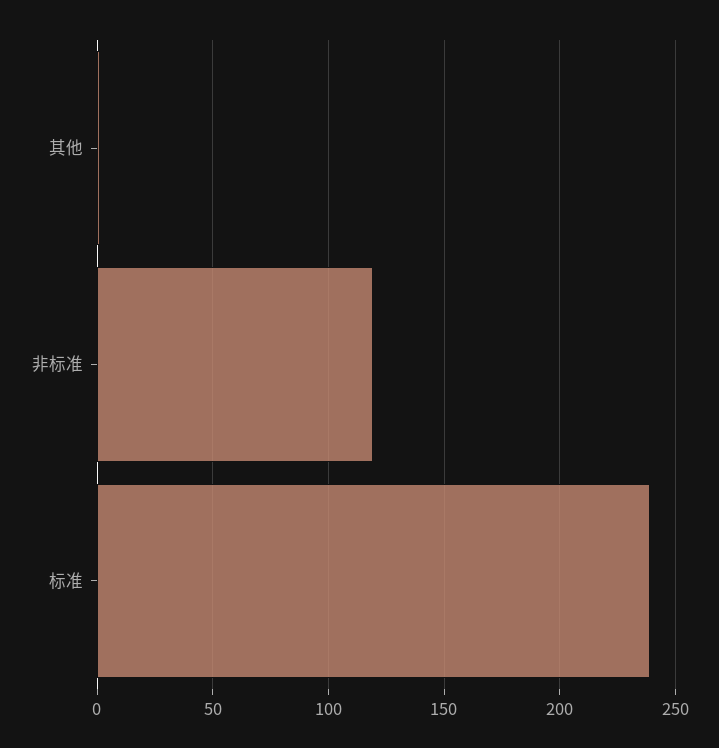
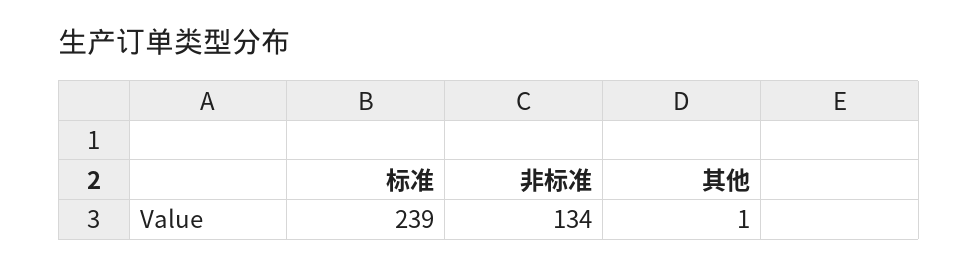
非标准: 120 -> 134

